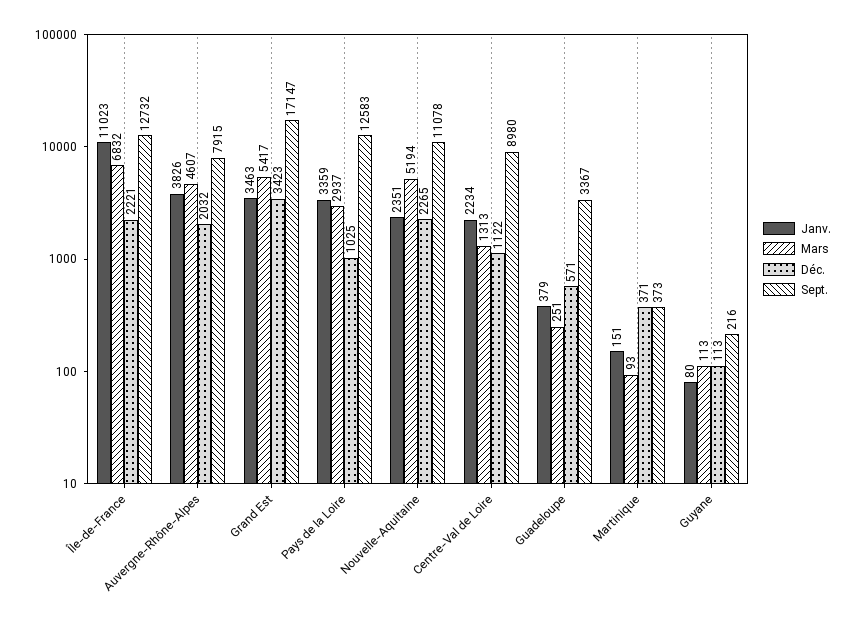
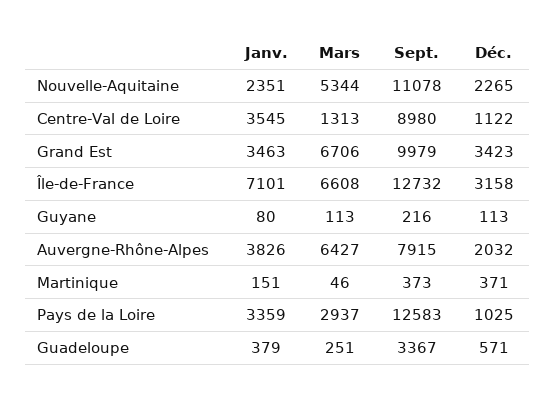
Janv., Île-de-France: 11023 -> 7101
Mars, Île-de-France: 6832 -> 6608
Déc., Île-de-France: 2221 -> 3158
Mars, Auvergne-Rhône-Alpes: 4607 -> 6427
Mars, Grand Est: 5417 -> 6706
Sept., Grand Est: 17147 -> 9979
Mars, Nouvelle-Aquitaine: 5194 -> 5344
Janv., Centre-Val de Loire: 2234 -> 3545
Mars, Martinique: 93 -> 46

